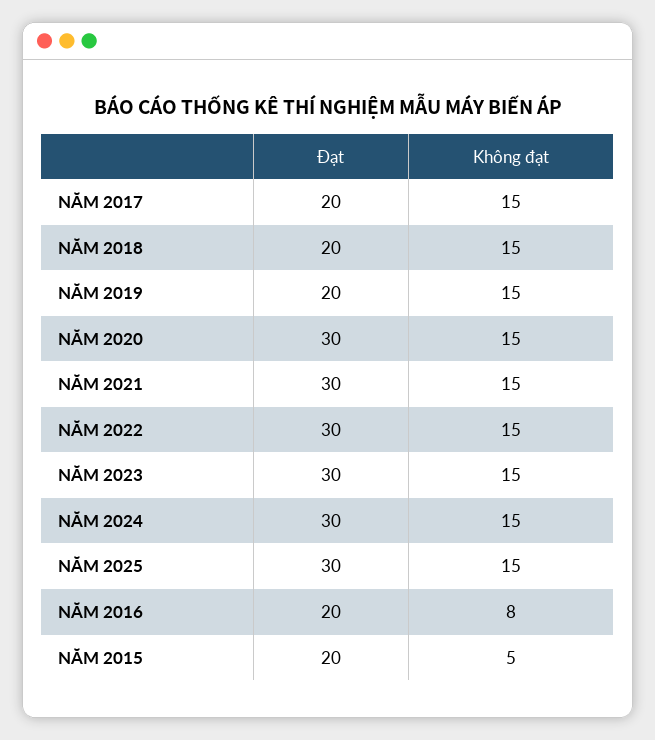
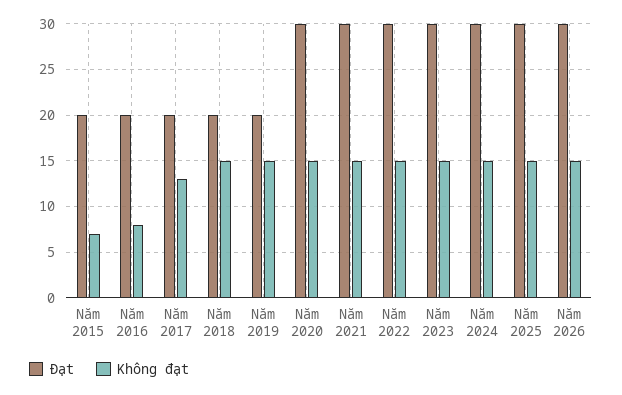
Không đạt, NĂM 2017: 15 -> 13
Không đạt, NĂM 2015: 5 -> 7
Đạt, Năm 2026: none -> 30
Không đạt, Năm 2026: none -> 15

